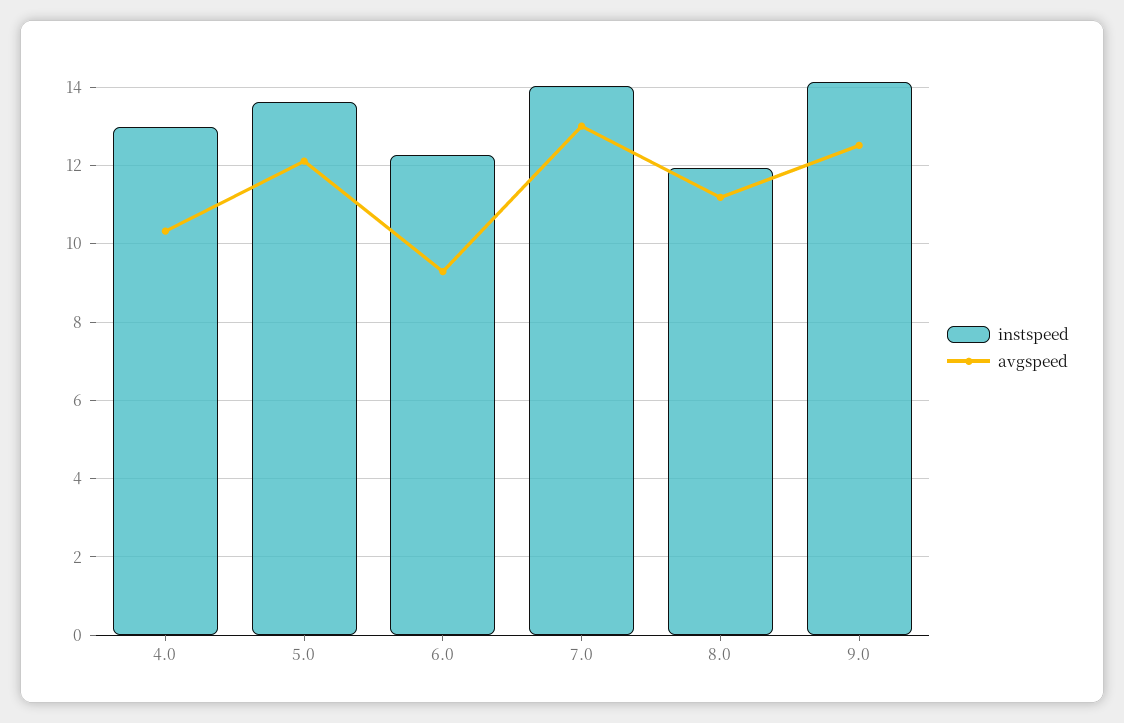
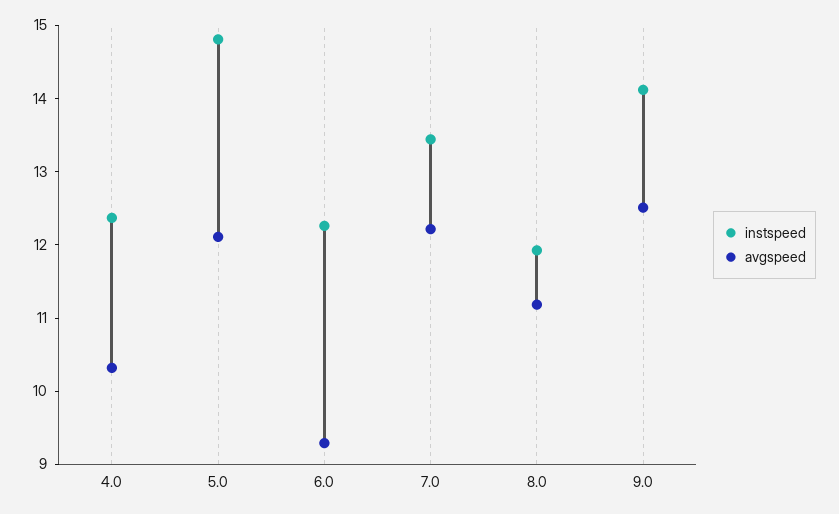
instspeed, 4.0: 13 -> 12.4
instspeed, 5.0: 13.6 -> 14.8
instspeed, 7.0: 14 -> 13.4
avgspeed, 7.0: 13 -> 12.2

